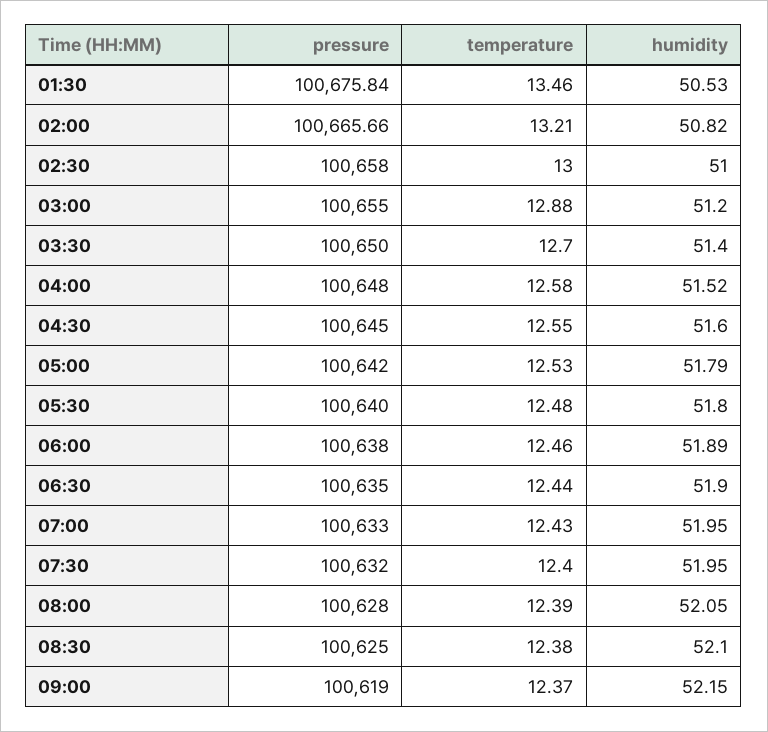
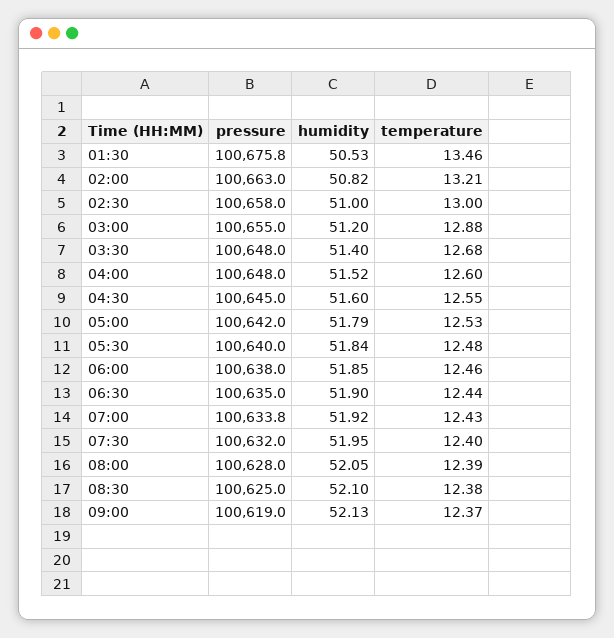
pressure, 02:00: 100665.66 -> 100663
pressure, 03:30: 100650 -> 100648
temperature, 03:30: 12.7 -> 12.68
temperature, 04:00: 12.58 -> 12.6
humidity, 05:30: 51.8 -> 51.84
humidity, 06:00: 51.89 -> 51.85
pressure, 07:00: 100633 -> 100633.8
humidity, 07:00: 51.95 -> 51.92
humidity, 09:00: 52.15 -> 52.13

